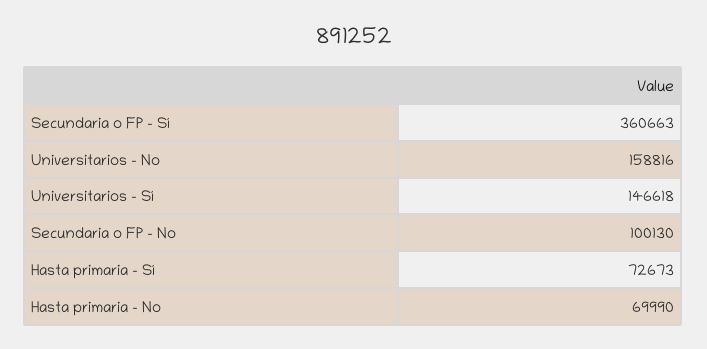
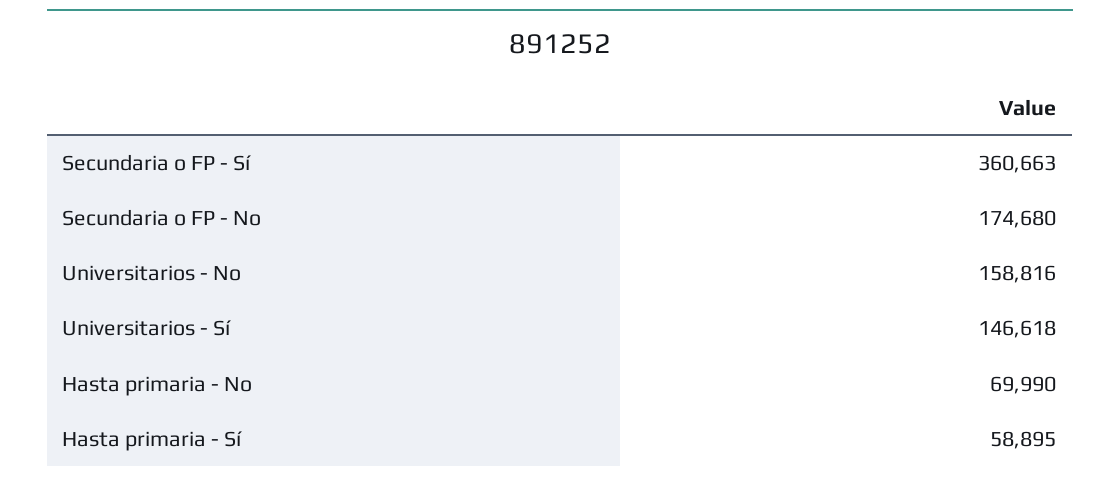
Secundaria o FP - No: 100130 -> 174680
Hasta primaria - Sí: 72673 -> 58895

